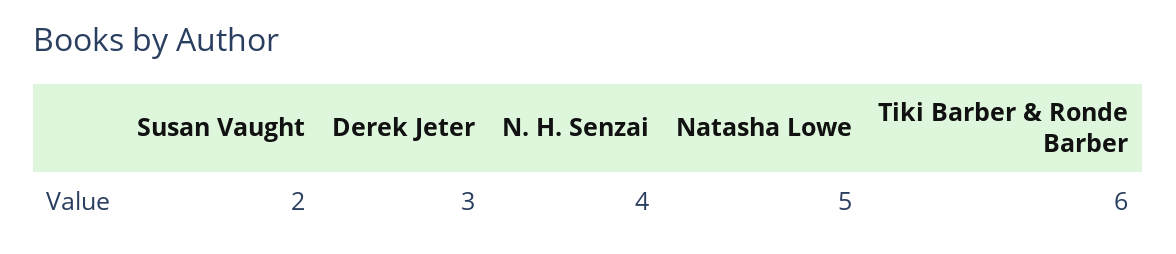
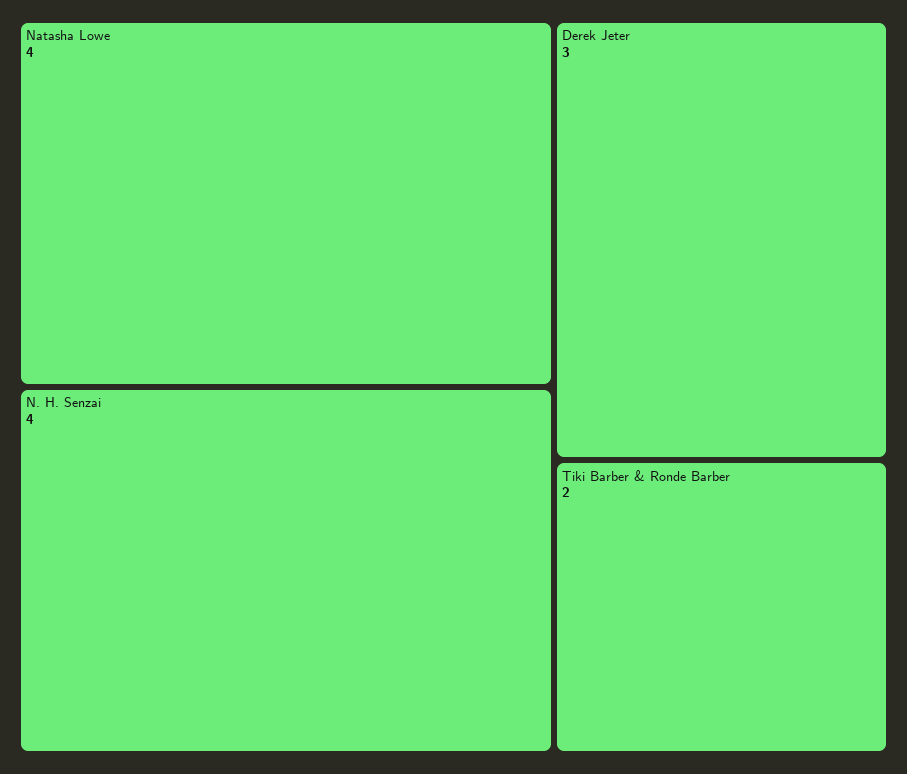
Susan Vaught: 2 -> none
Natasha Lowe: 5 -> 4
Tiki Barber & Ronde Barber: 6 -> 2

